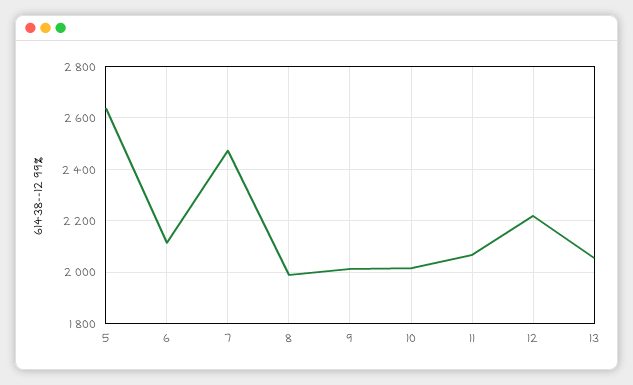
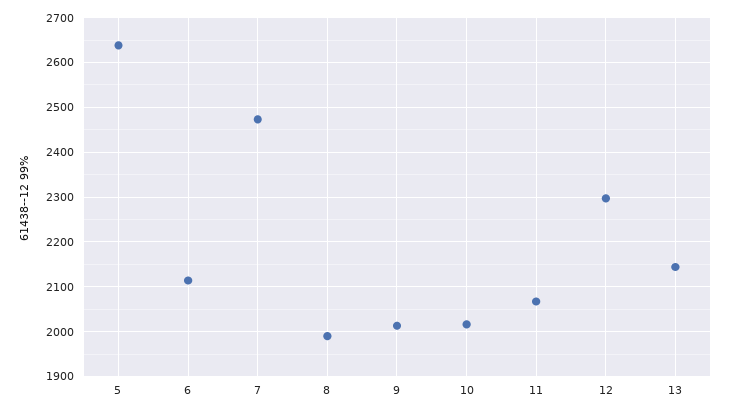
12: 2225 -> 2300
13: 2050 -> 2140

